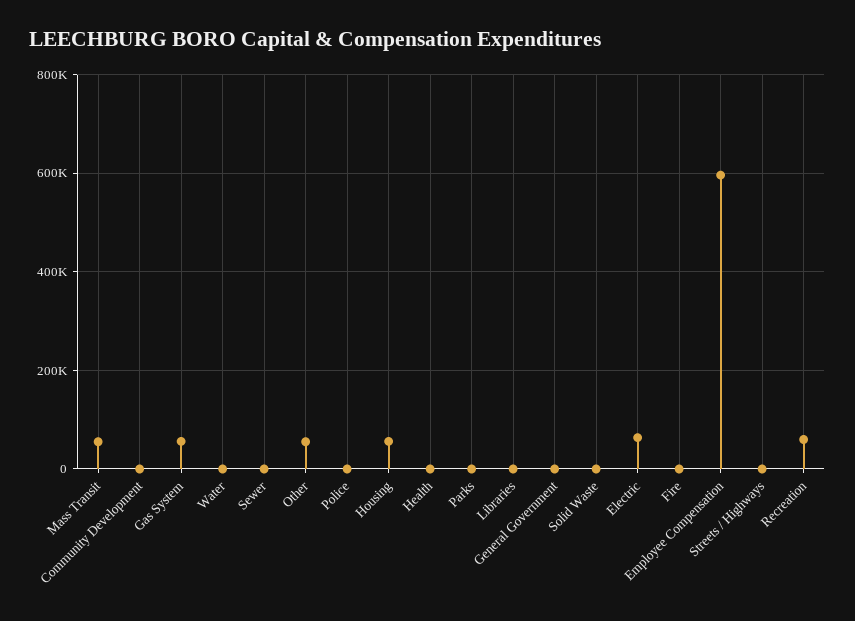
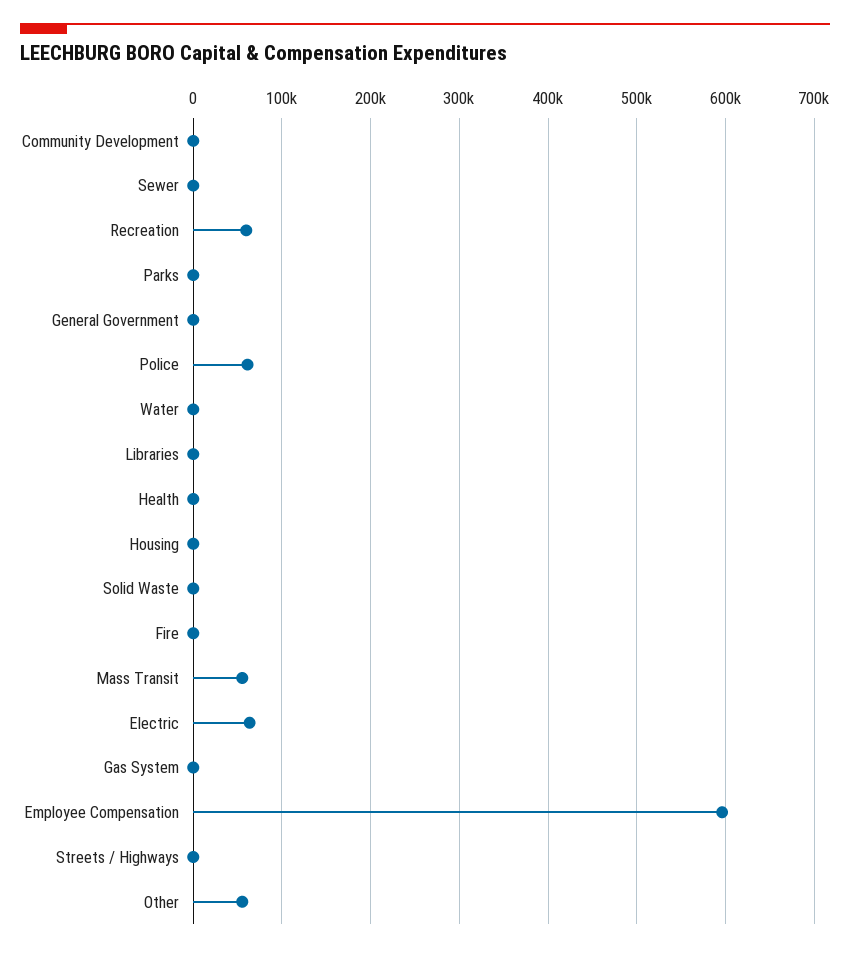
Gas System: 60000 -> 0
Police: 0 -> 60000
Housing: 60000 -> 0

